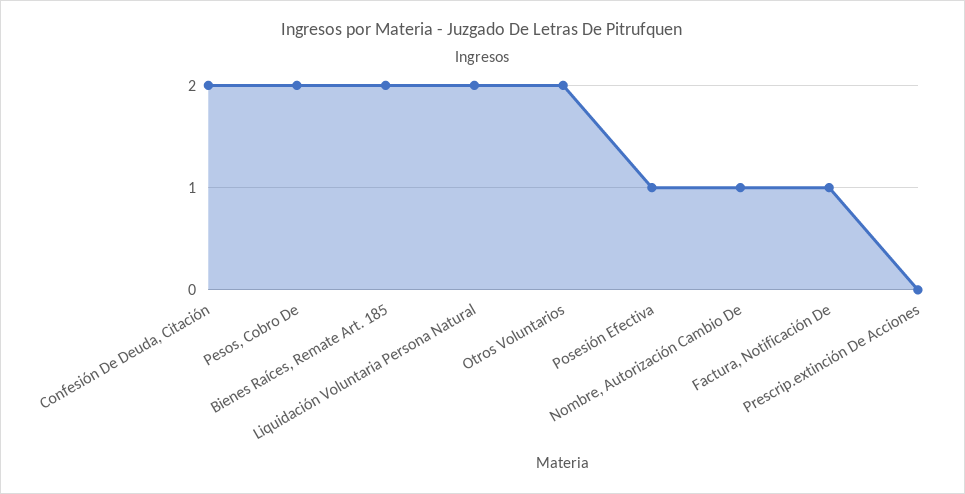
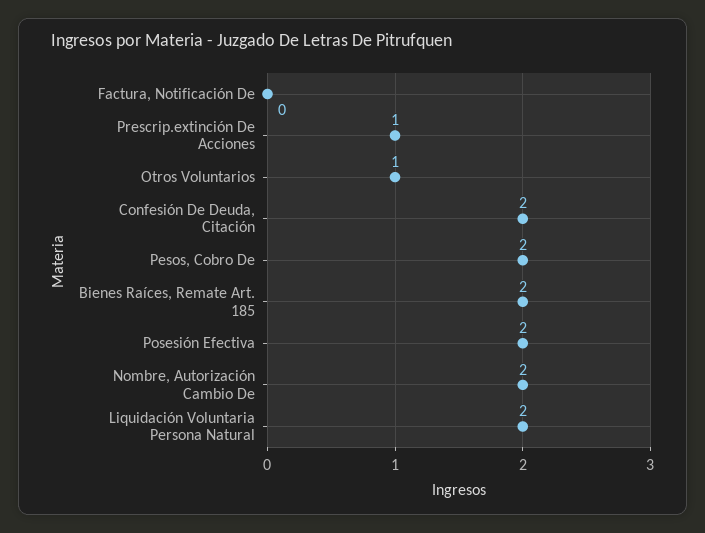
Otros Voluntarios: 2 -> 1
Posesión Efectiva: 1 -> 2
Nombre, Autorización Cambio De: 1 -> 2
Factura, Notificación De: 1 -> 0
Prescrip.extinción De Acciones: 0 -> 1

